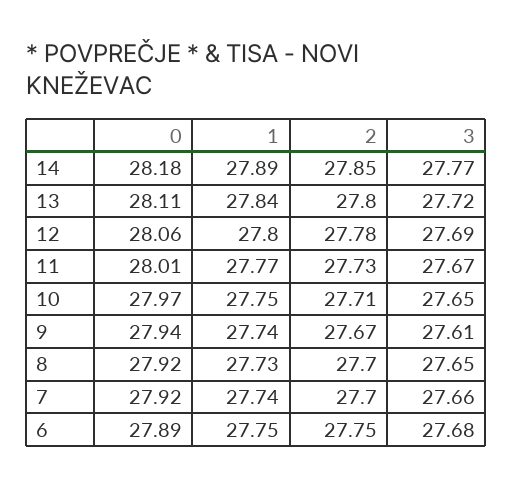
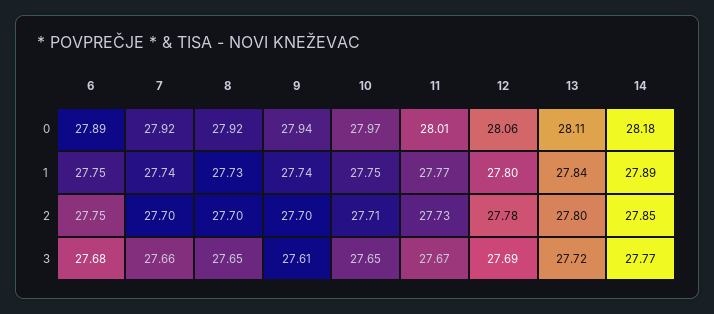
2, 9: 27.67 -> 27.7

